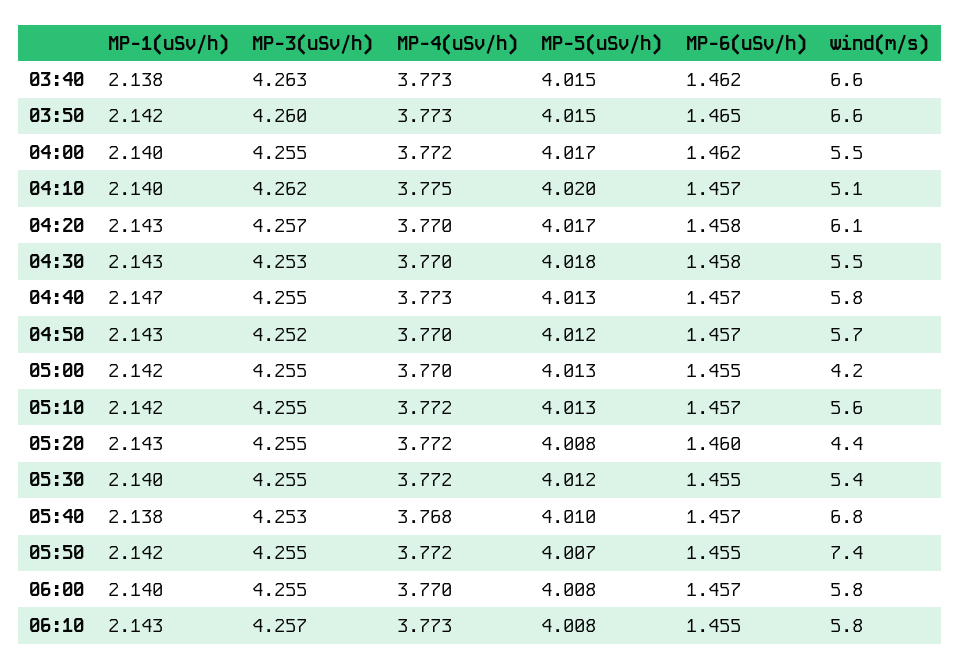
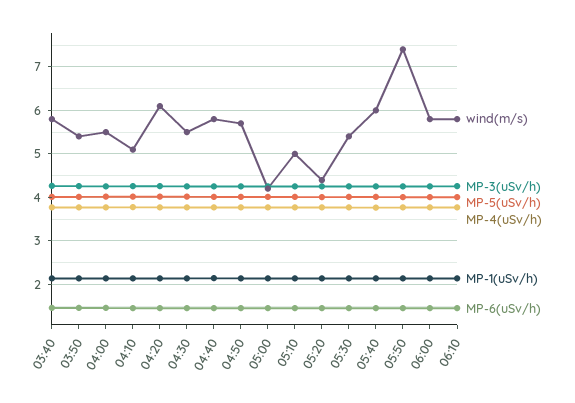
wind(m/s), 03:40: 6.6 -> 5.8
wind(m/s), 03:50: 6.6 -> 5.4
wind(m/s), 05:10: 5.6 -> 5
wind(m/s), 05:40: 6.8 -> 6

